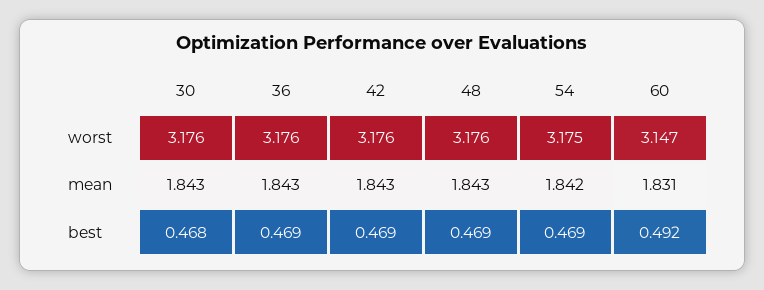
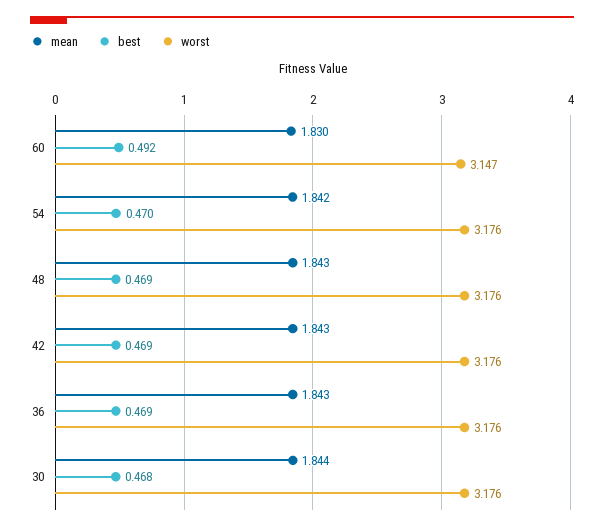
worst, 54: 3.175 -> 3.176
mean, 30: 1.843 -> 1.844
mean, 60: 1.831 -> 1.83
best, 54: 0.469 -> 0.47

